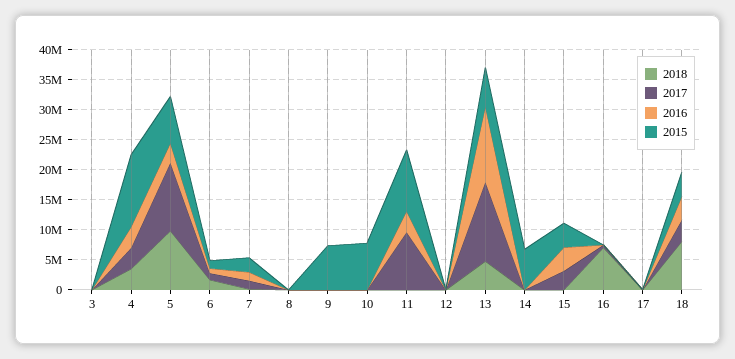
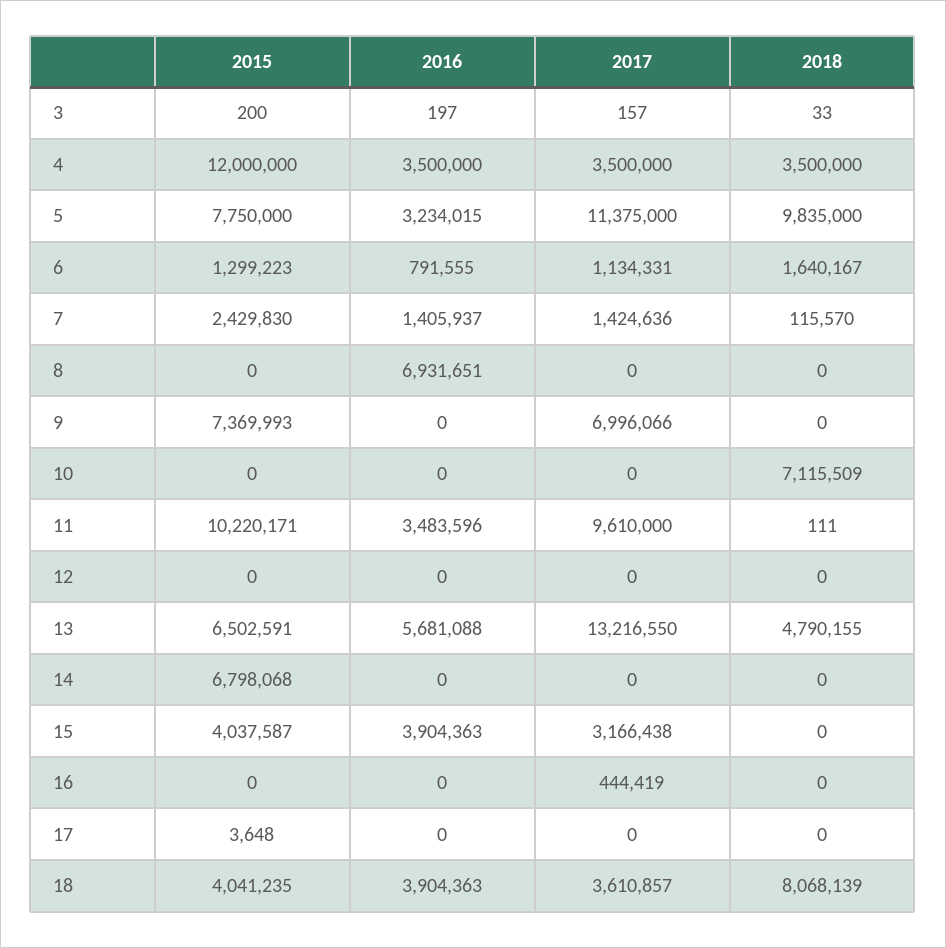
2016, 8: 0 -> 6931651
2017, 9: 0 -> 6996066
2018, 10: 0 -> 7115509
2015, 10: 7500000 -> 0
2016, 13: 12500000 -> 5681088
2018, 16: 7500000 -> 0

